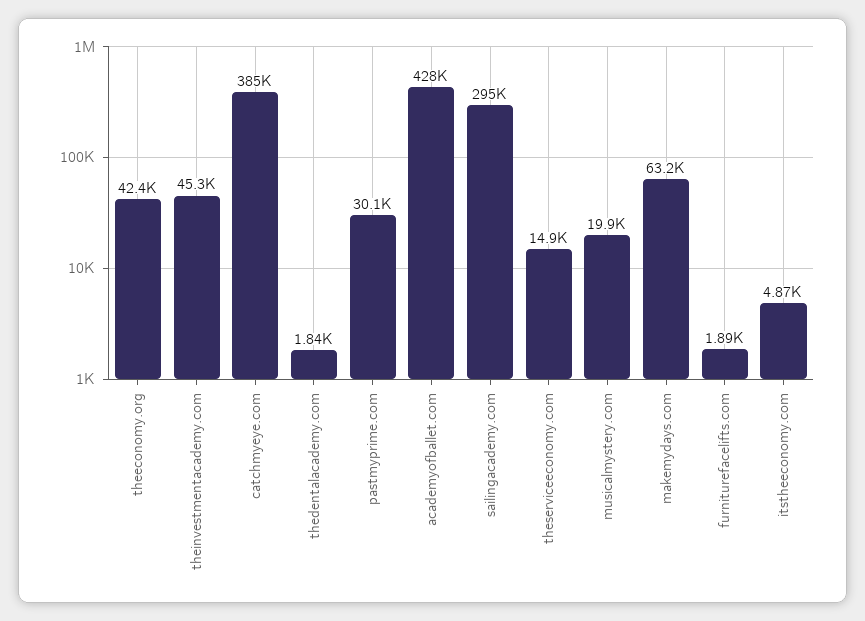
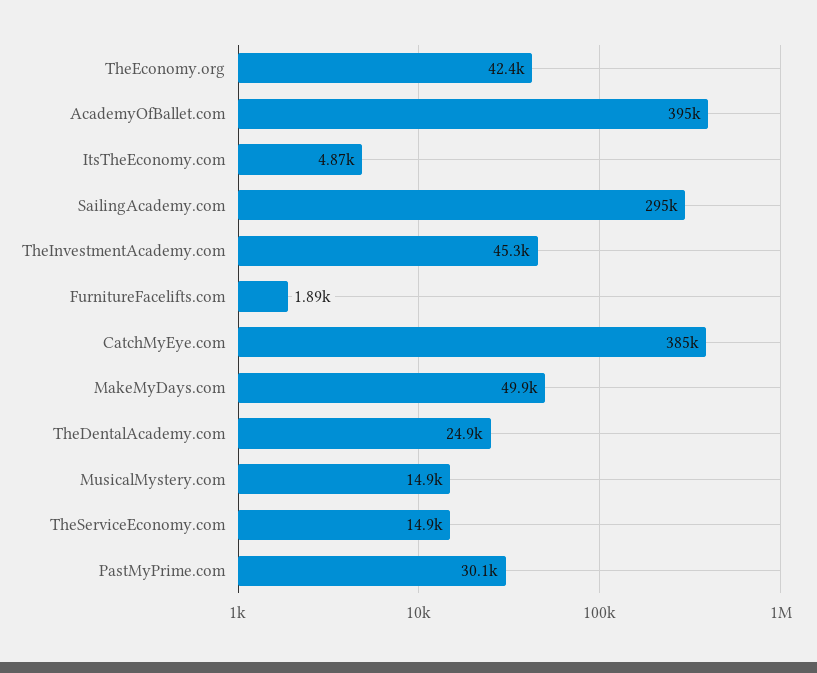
thedentalacademy.com: 1840 -> 24900
academyofballet.com: 428000 -> 395000
musicalmystery.com: 19900 -> 14900
makemydays.com: 63200 -> 49900

